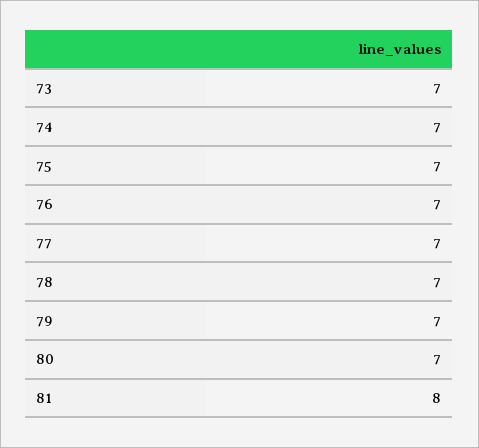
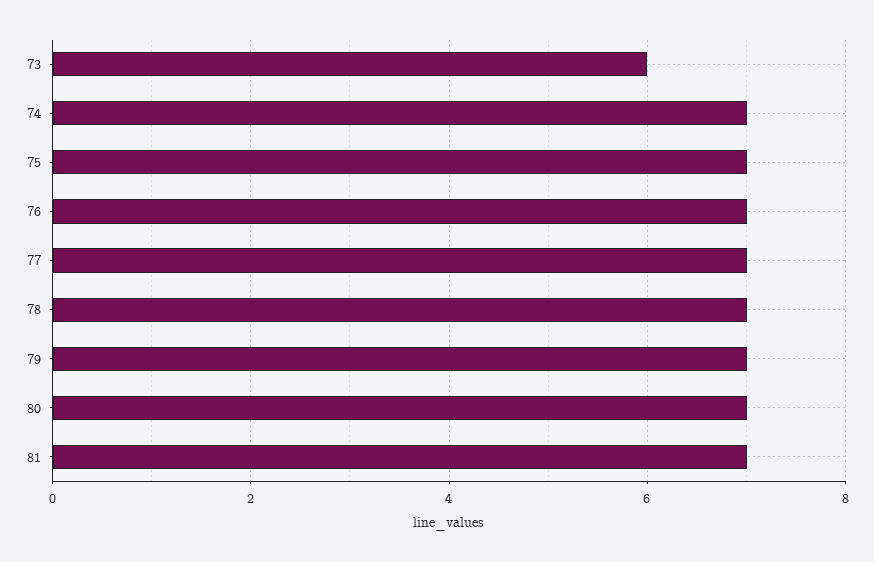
73: 7 -> 6
81: 8 -> 7

